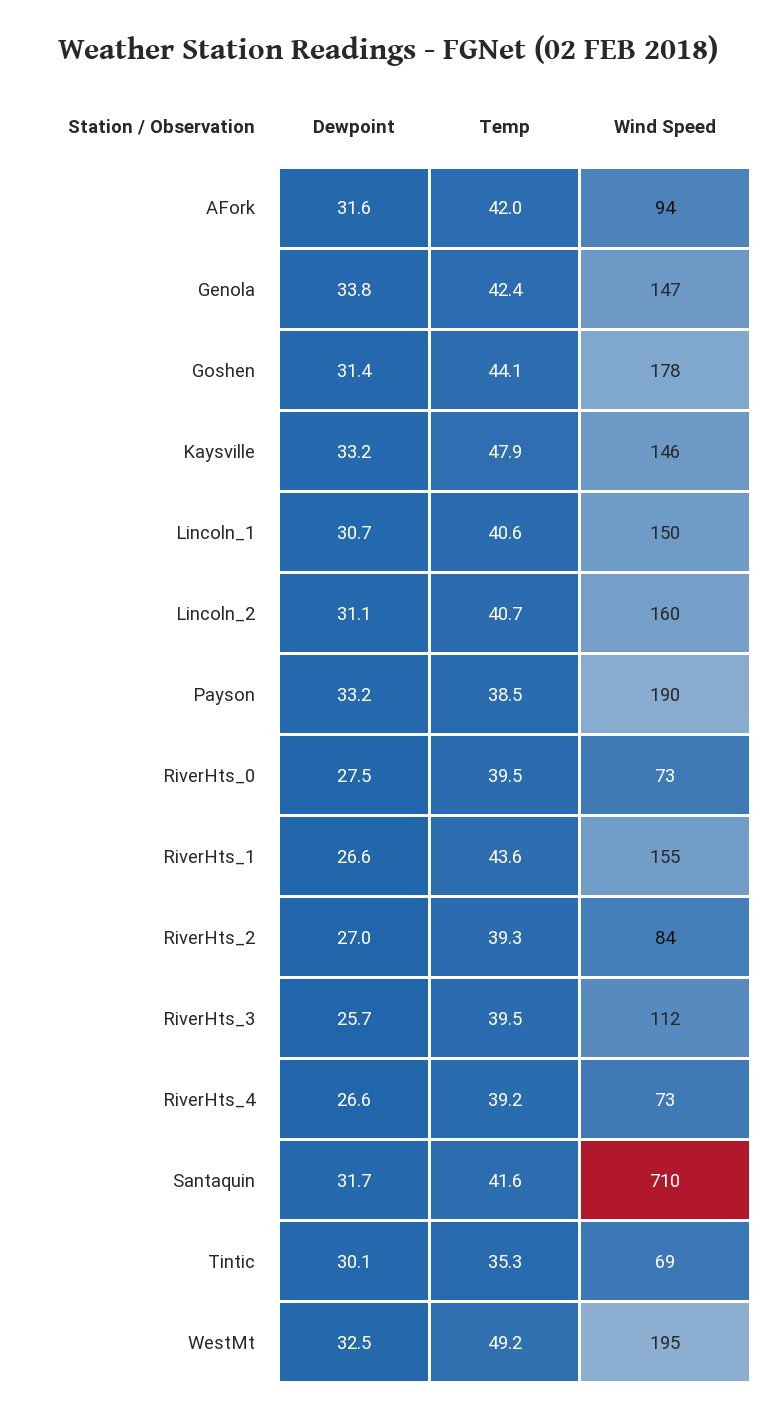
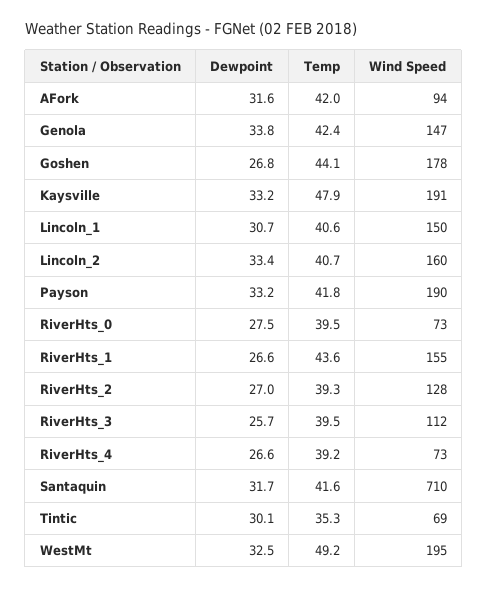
Dewpoint, Goshen: 31.4 -> 26.8
Wind Speed, Kaysville: 146 -> 191
Dewpoint, Lincoln_2: 31.1 -> 33.4
Temp, Payson: 38.5 -> 41.8
Wind Speed, RiverHts_2: 84 -> 128

